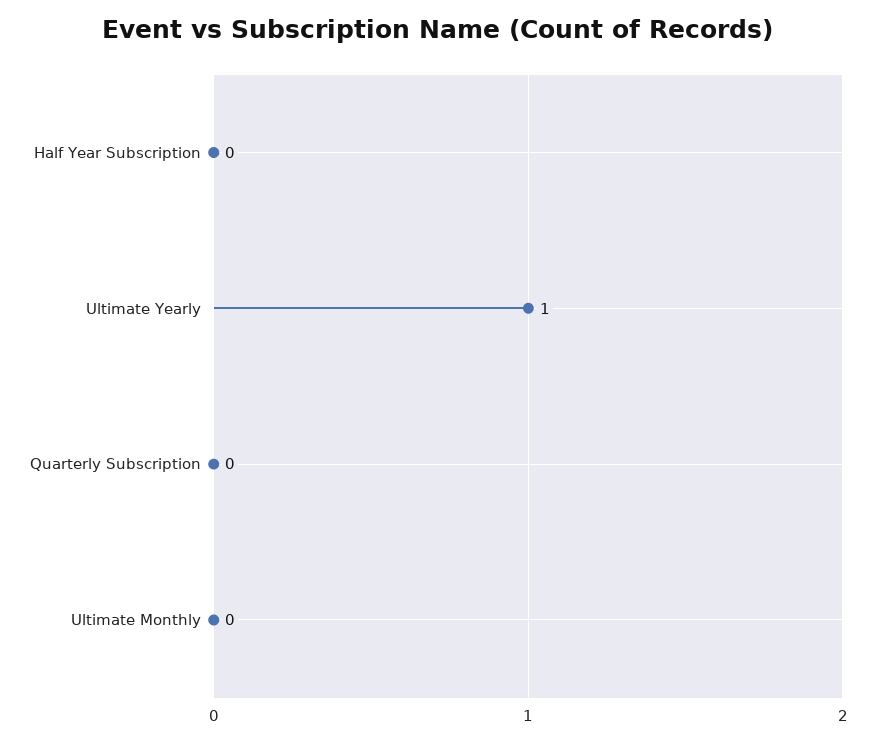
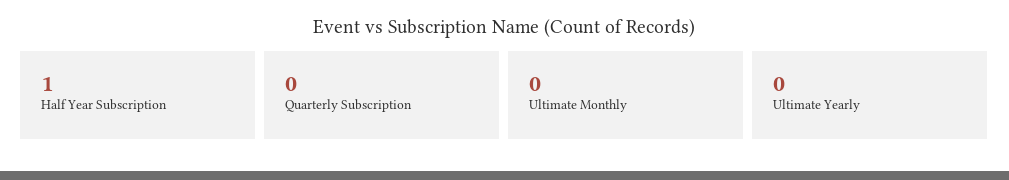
Half Year Subscription: 0 -> 1
Ultimate Yearly: 1 -> 0

